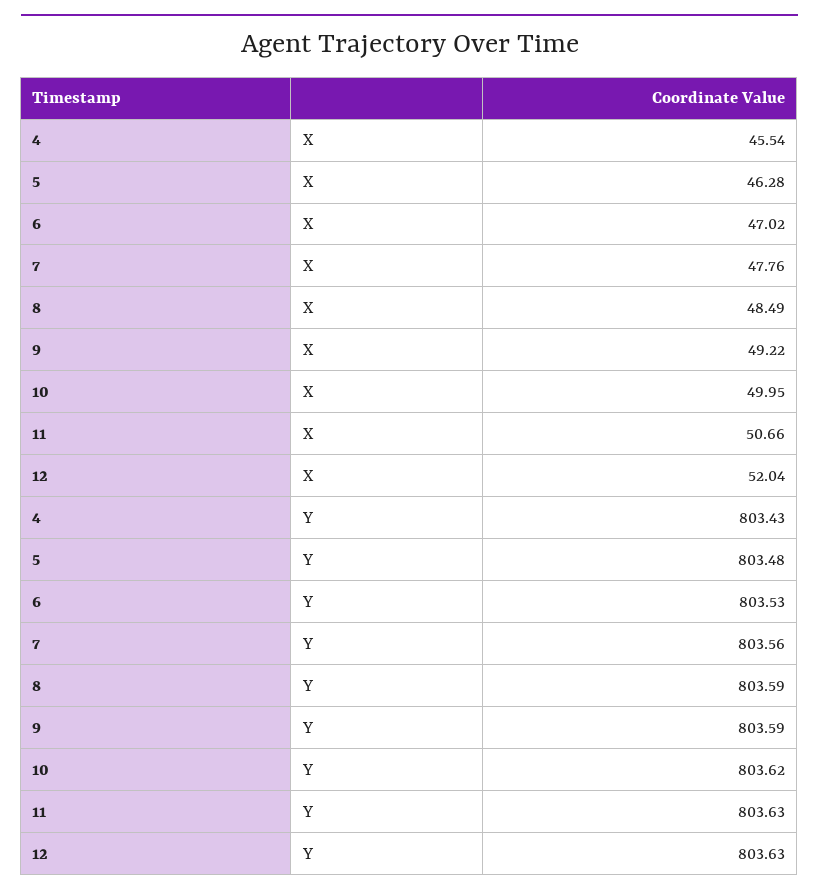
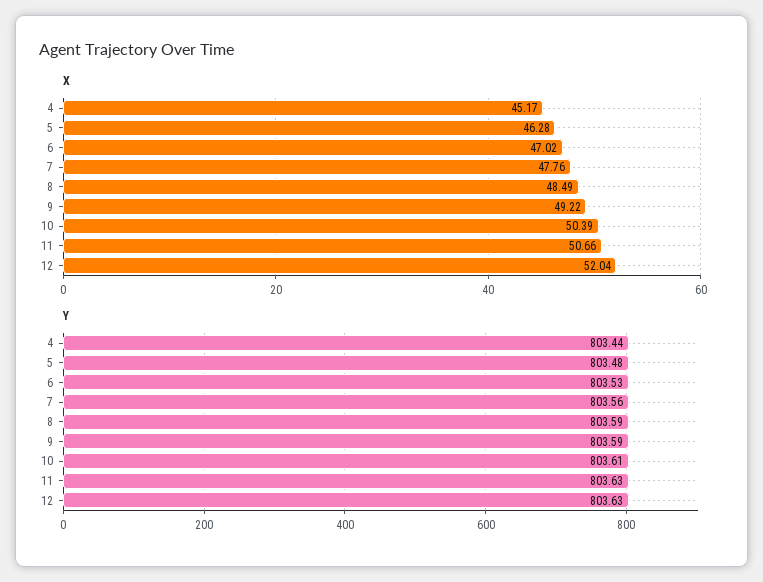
X, 4: 45.54 -> 45.17
X, 10: 49.95 -> 50.39
Y, 4: 803.43 -> 803.44
Y, 10: 803.62 -> 803.61

